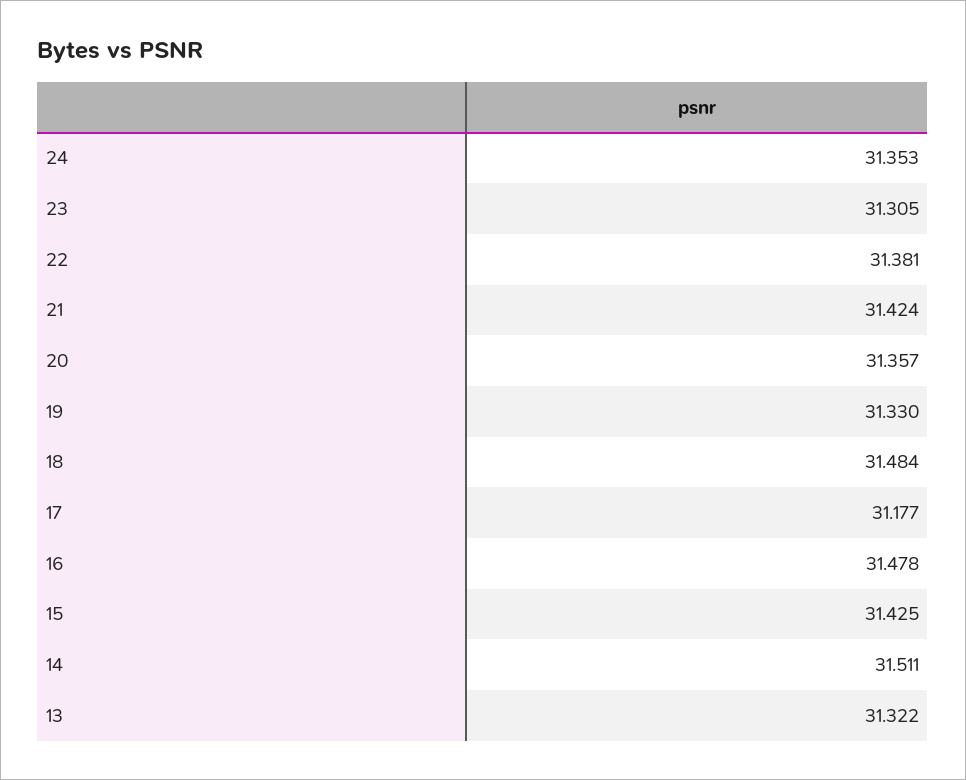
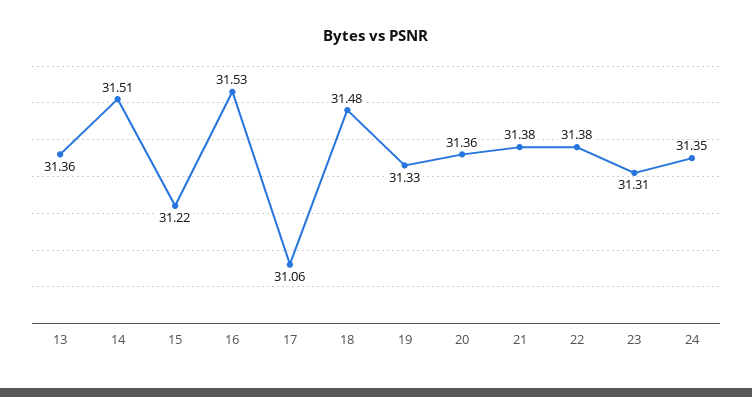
21: 31.424 -> 31.38
17: 31.177 -> 31.06
16: 31.478 -> 31.53
15: 31.425 -> 31.22
13: 31.322 -> 31.36

